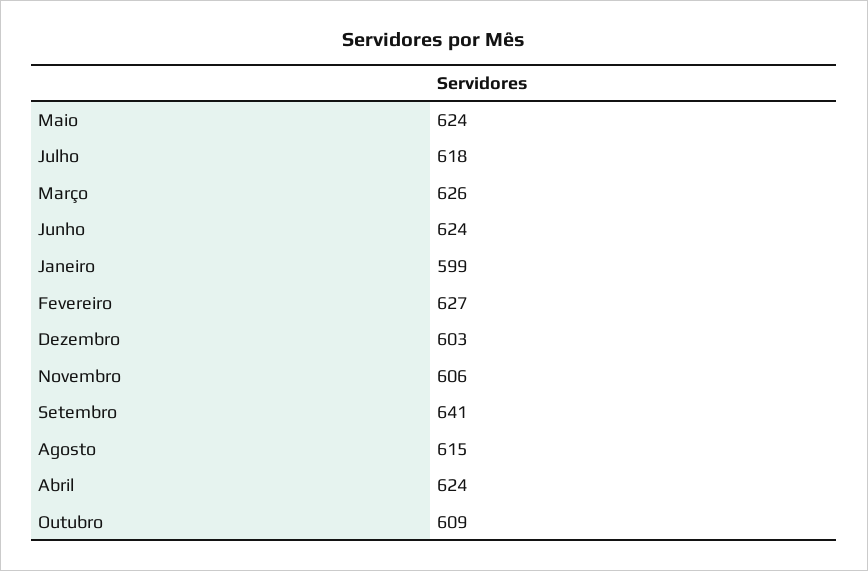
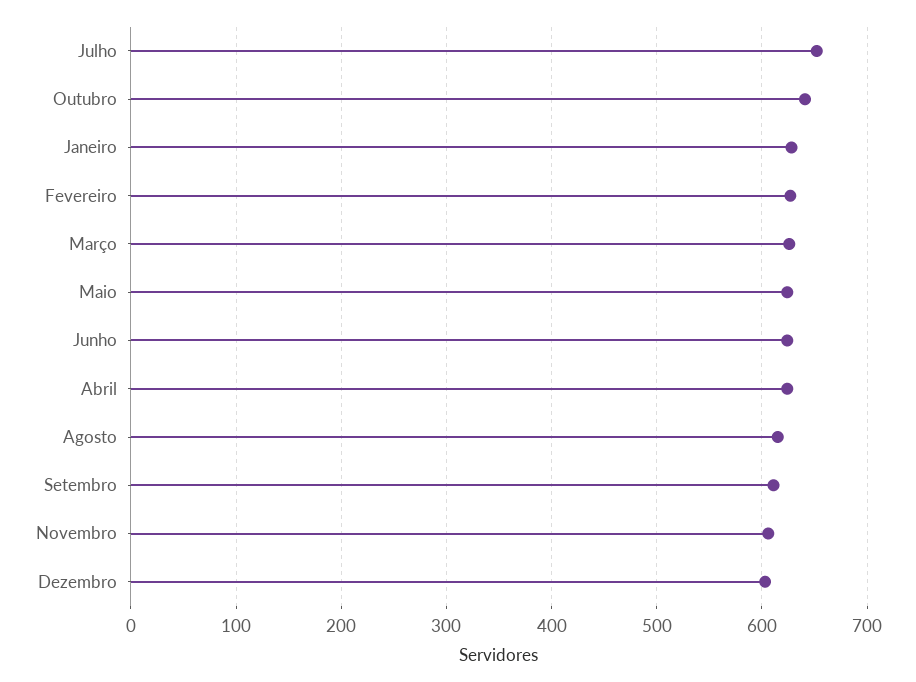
Julho: 618 -> 650
Janeiro: 599 -> 630
Setembro: 641 -> 610
Outubro: 609 -> 640

